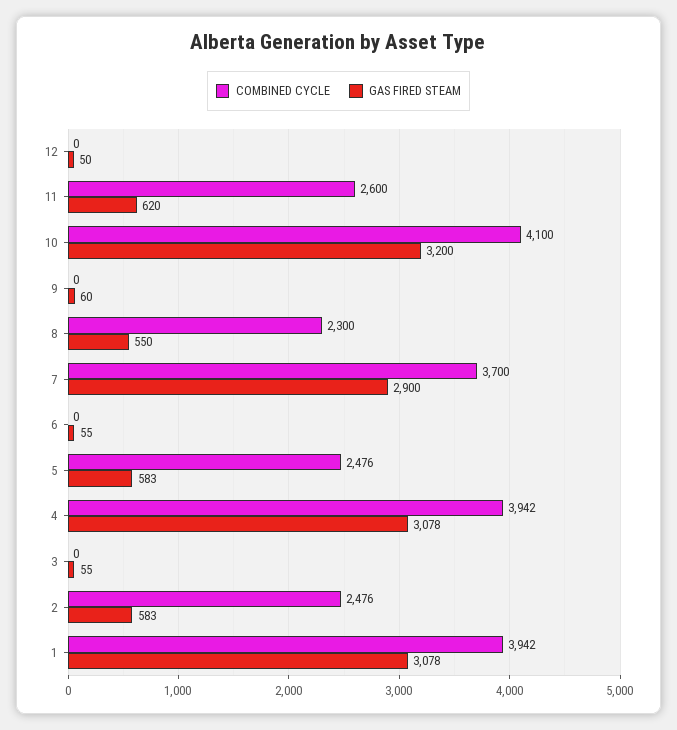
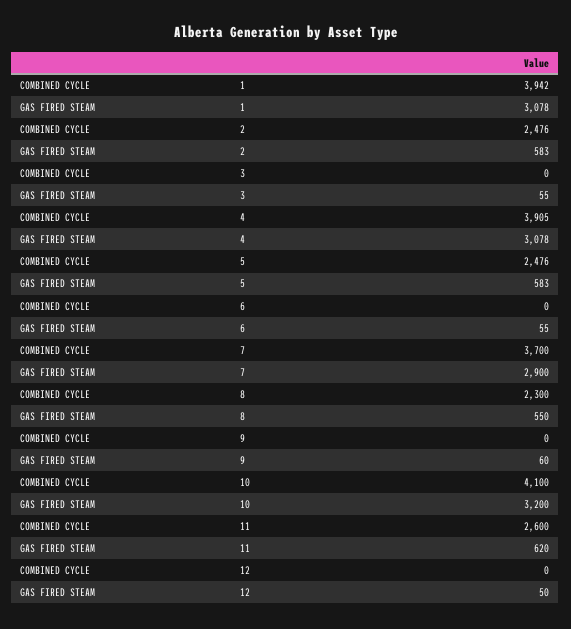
COMBINED CYCLE, 4: 3942 -> 3905

